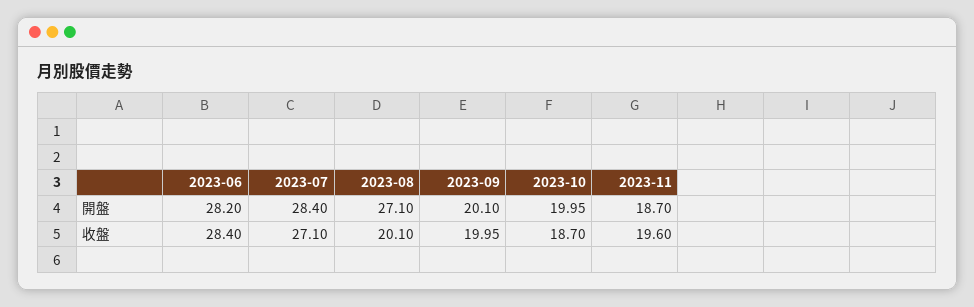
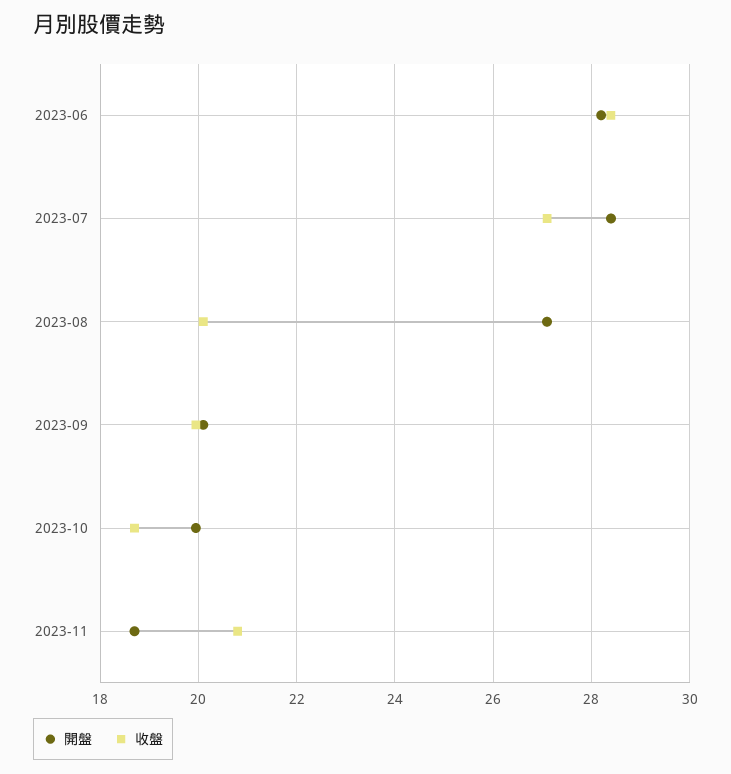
收盤, 2023-11: 19.6 -> 20.8

